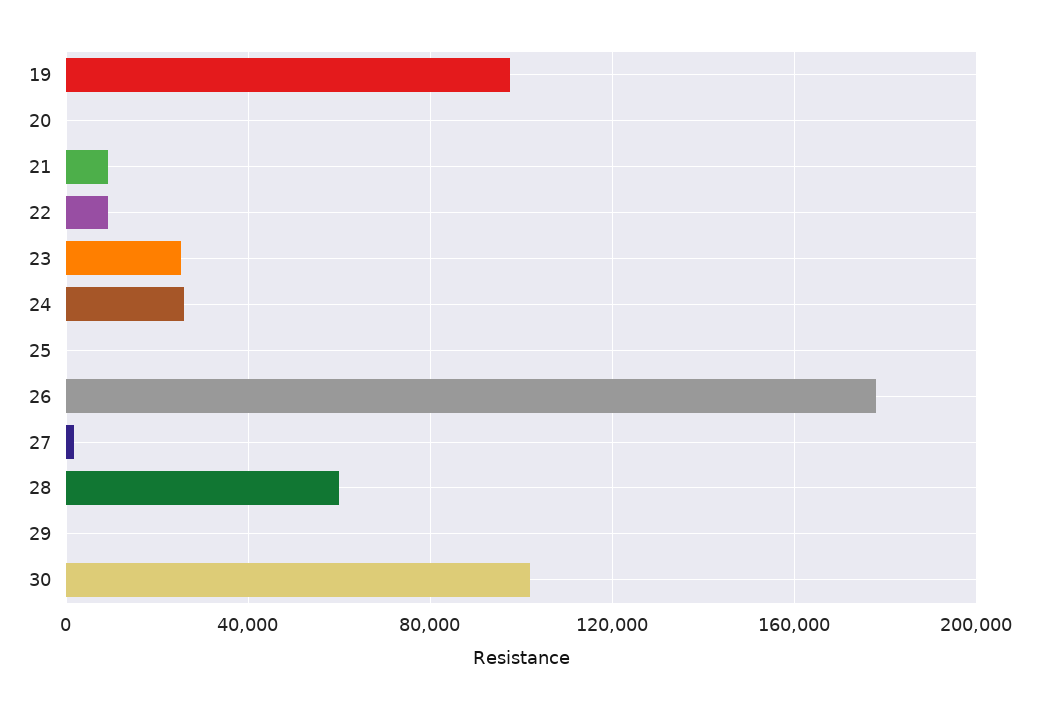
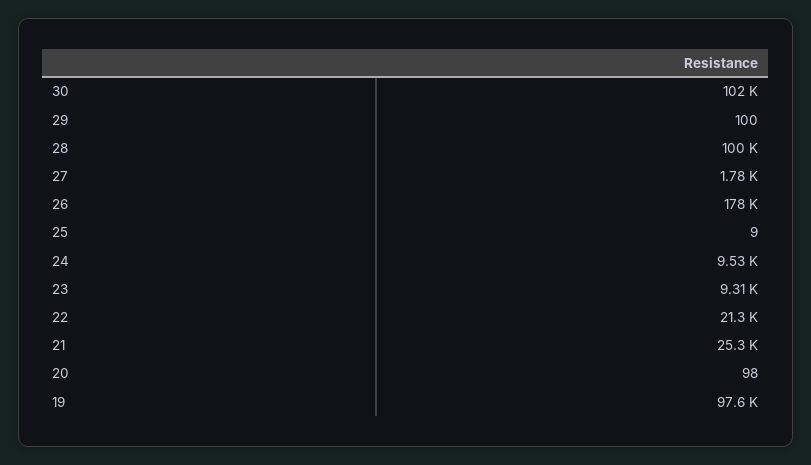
21: 10000 -> 25300
22: 10000 -> 21300
23: 25000 -> 9310
24: 25000 -> 9530
28: 60000 -> 100000

